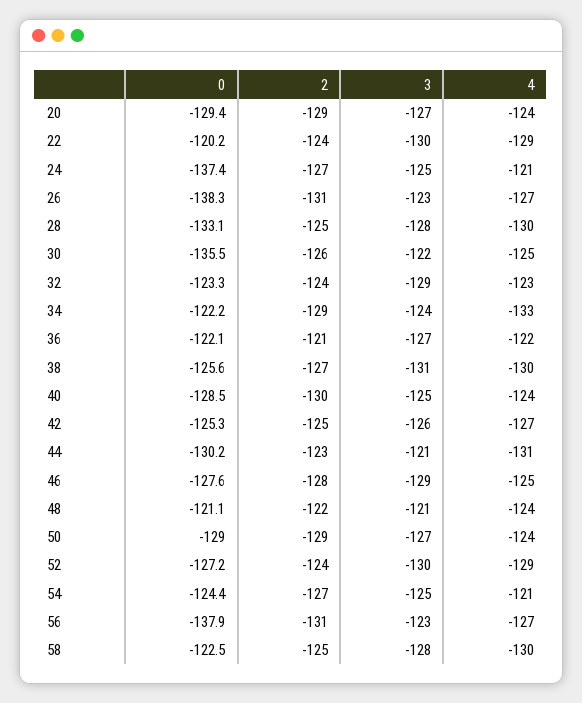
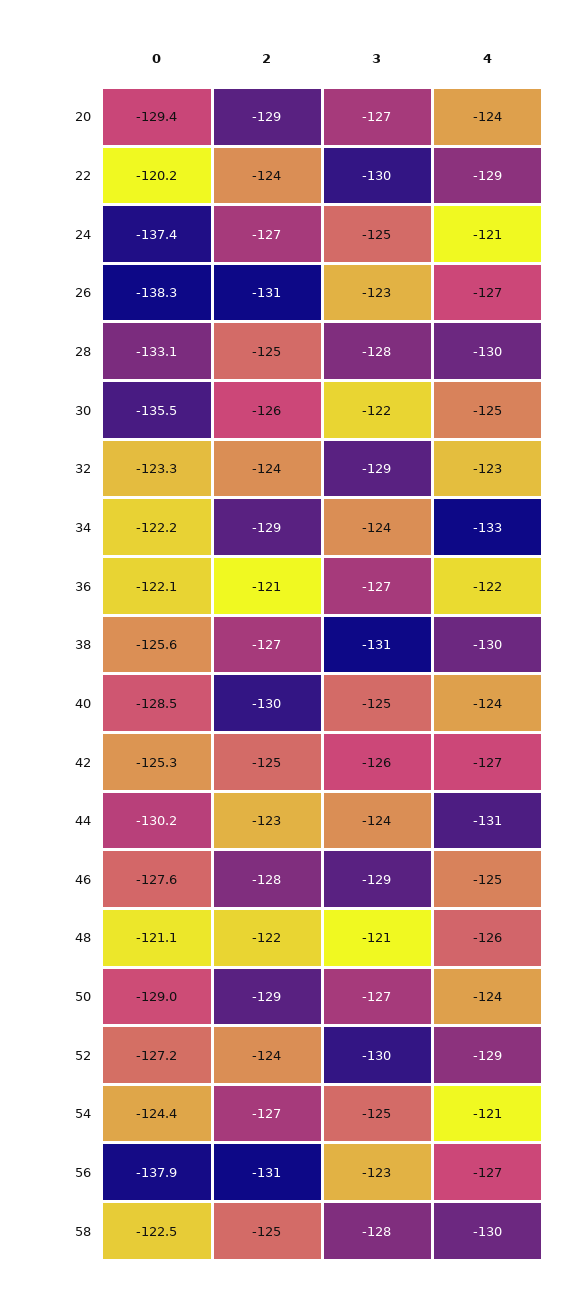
3, 44: -121 -> -124
4, 48: -124 -> -126

